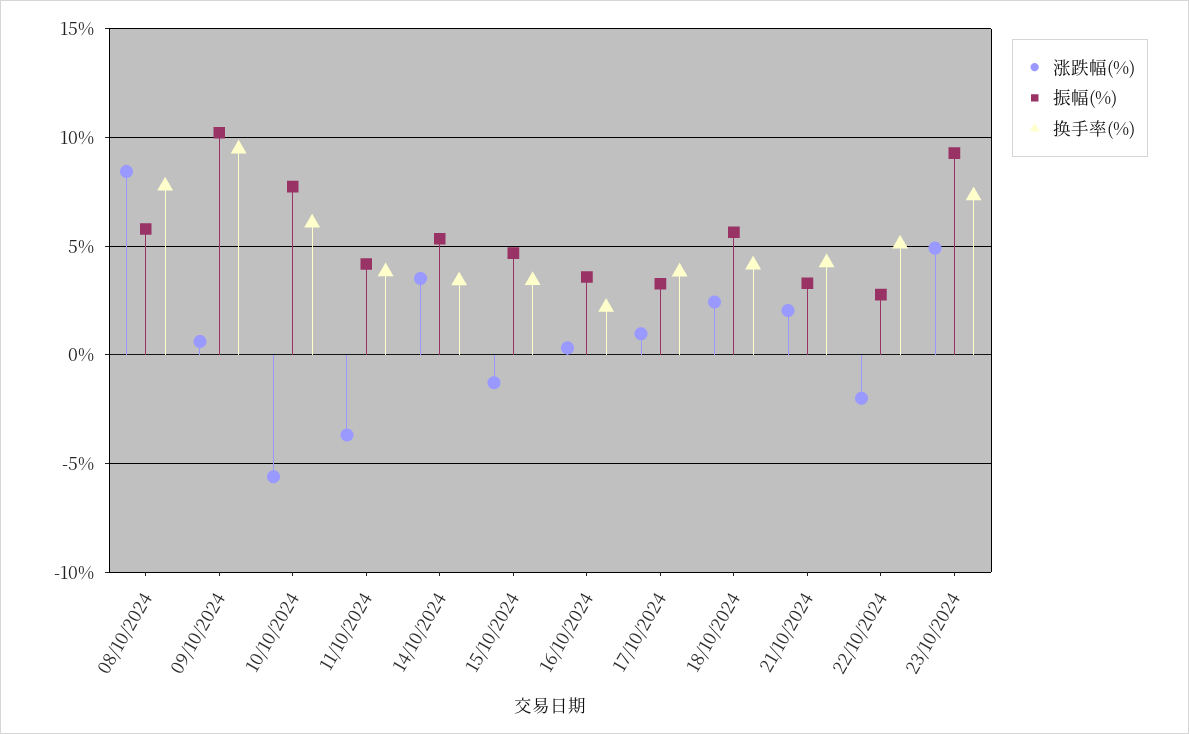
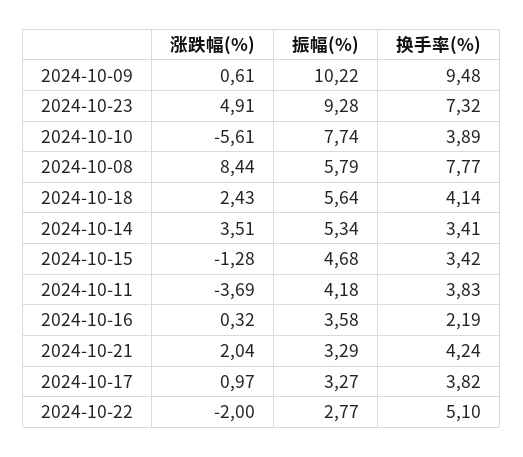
换手率(%), 10/10/2024: 6 -> 3.89

